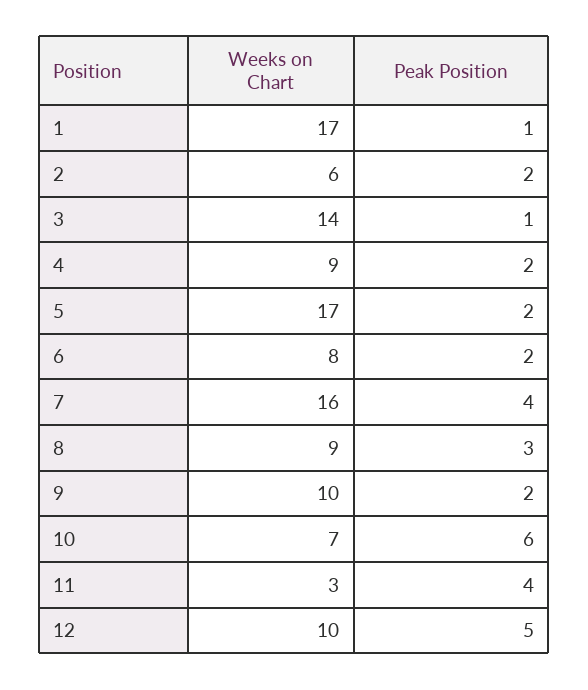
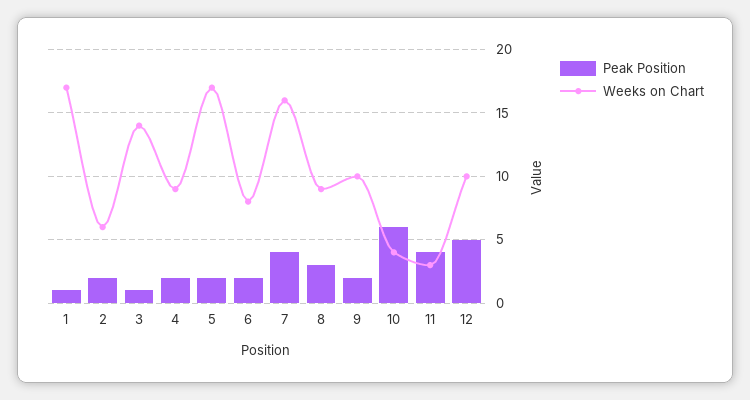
Weeks on Chart, 10: 7 -> 4

